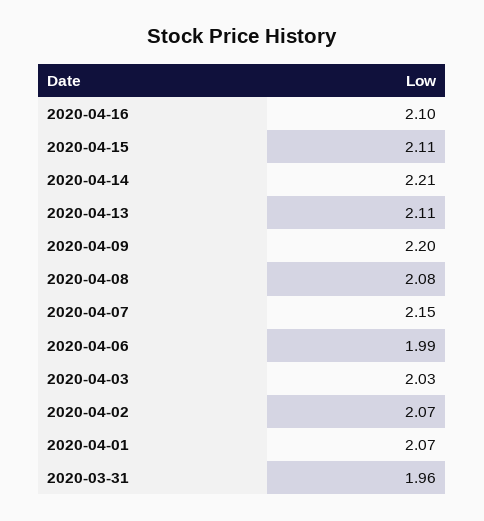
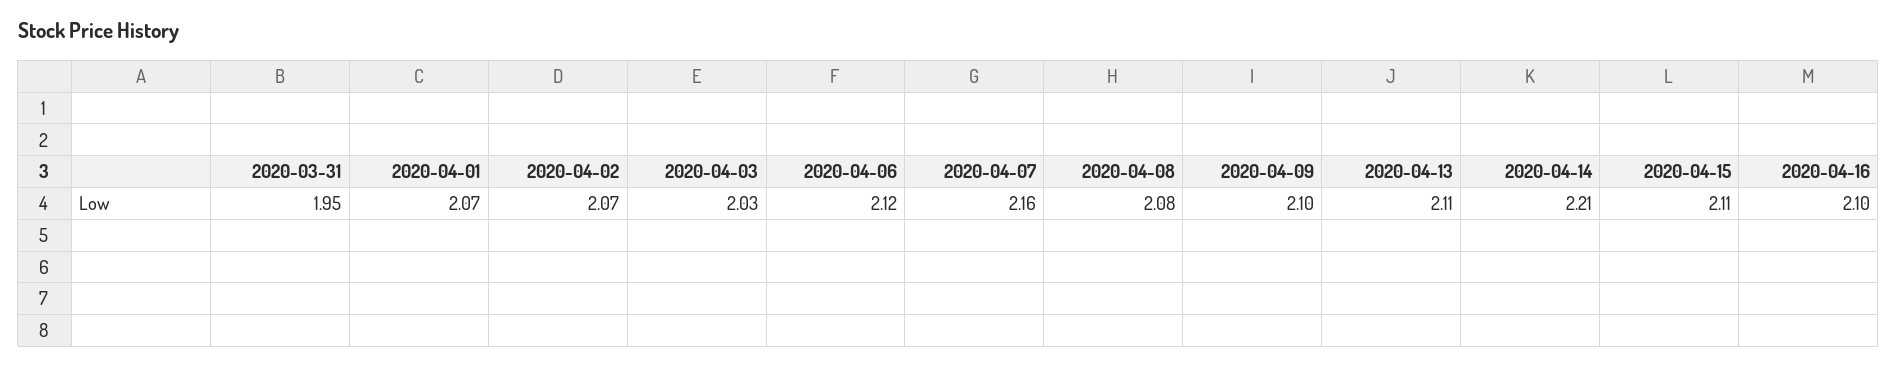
2020-04-09: 2.2 -> 2.1
2020-04-07: 2.15 -> 2.16
2020-04-06: 1.99 -> 2.12
2020-03-31: 1.96 -> 1.95

